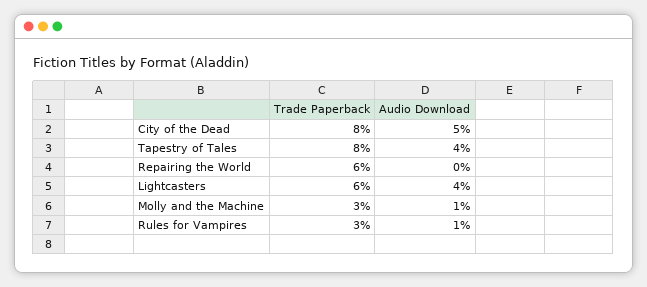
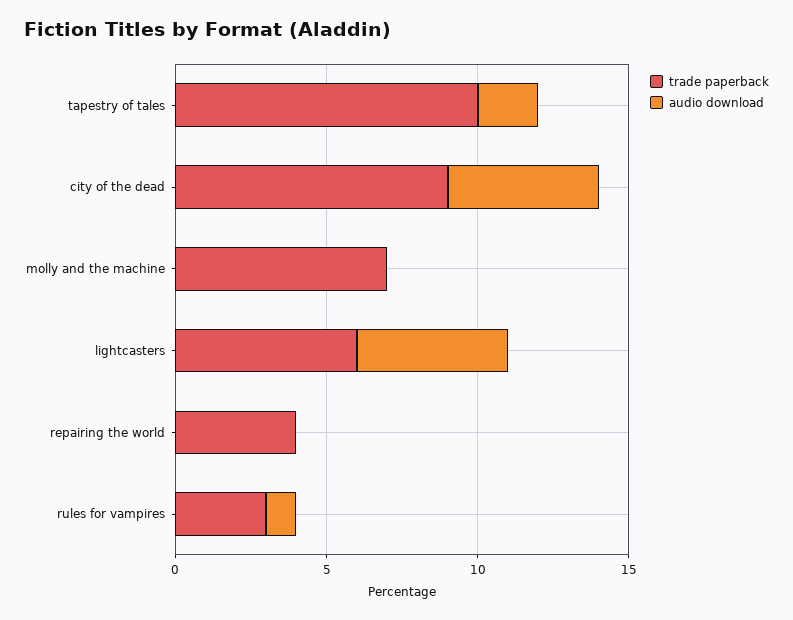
Trade Paperback, City of the Dead: 8 -> 9
Trade Paperback, Tapestry of Tales: 8 -> 10
Audio Download, Tapestry of Tales: 4 -> 2
Trade Paperback, Repairing the World: 6 -> 4
Audio Download, Lightcasters: 4 -> 5
Trade Paperback, Molly and the Machine: 3 -> 7
Audio Download, Molly and the Machine: 1 -> 0

